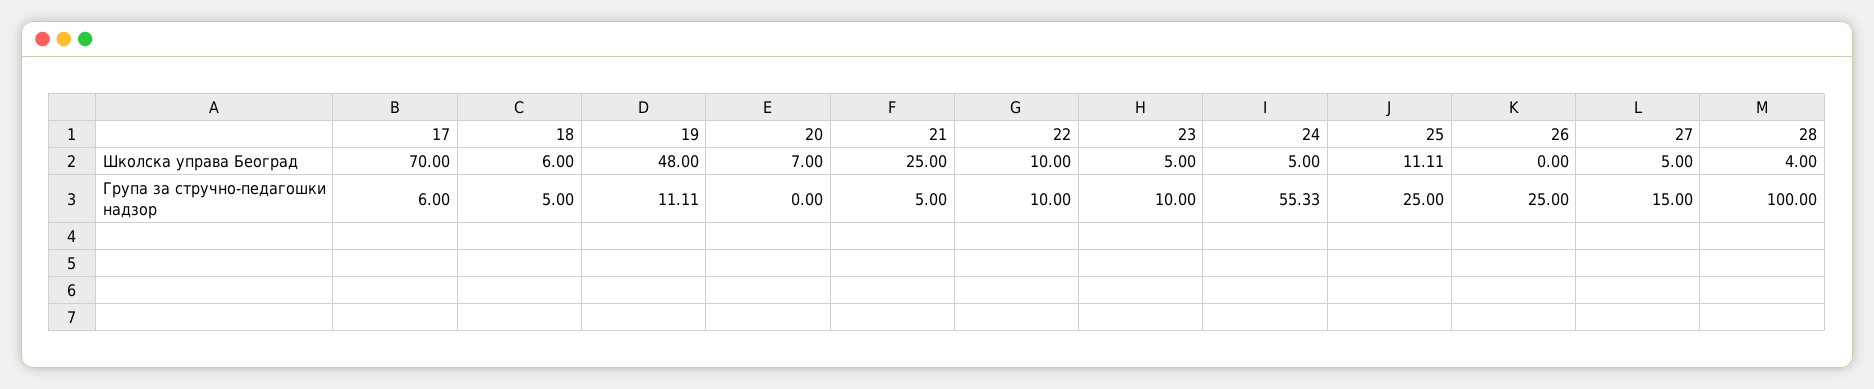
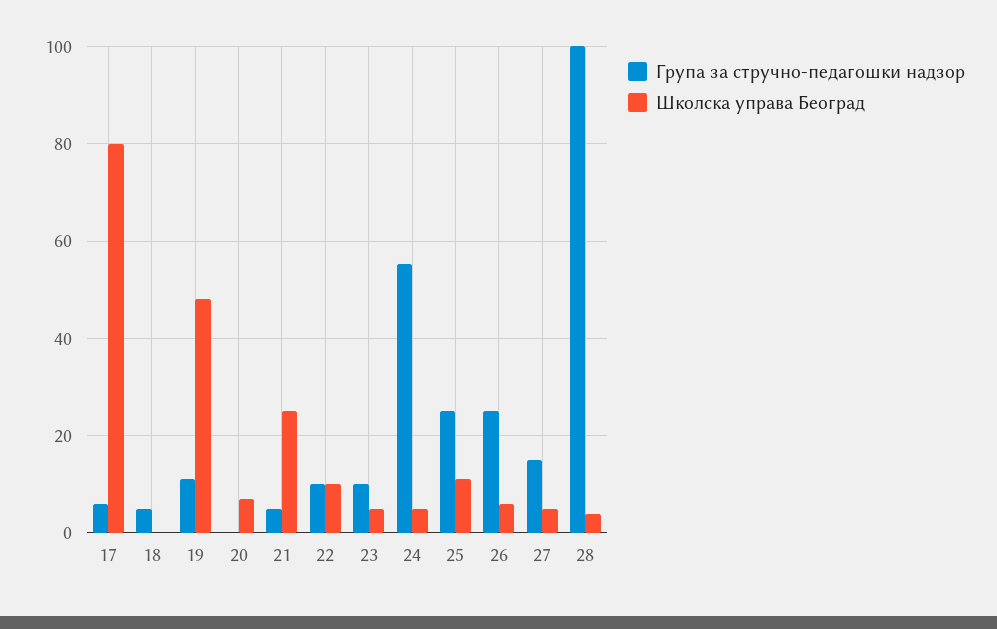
Школска управа Београд, 17: 70 -> 80
Школска управа Београд, 18: 6 -> 0
Школска управа Београд, 26: 0 -> 6

